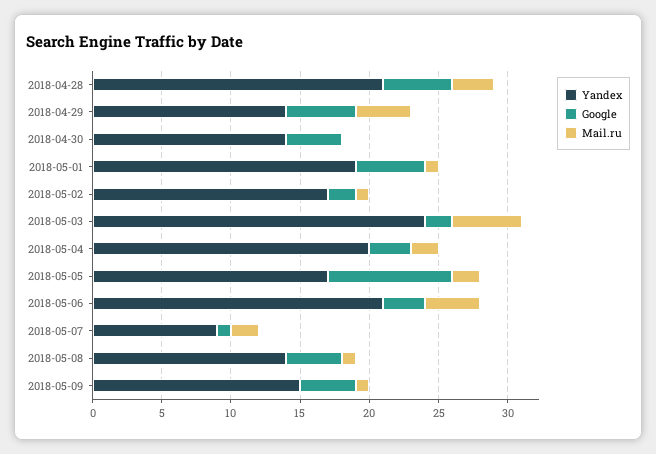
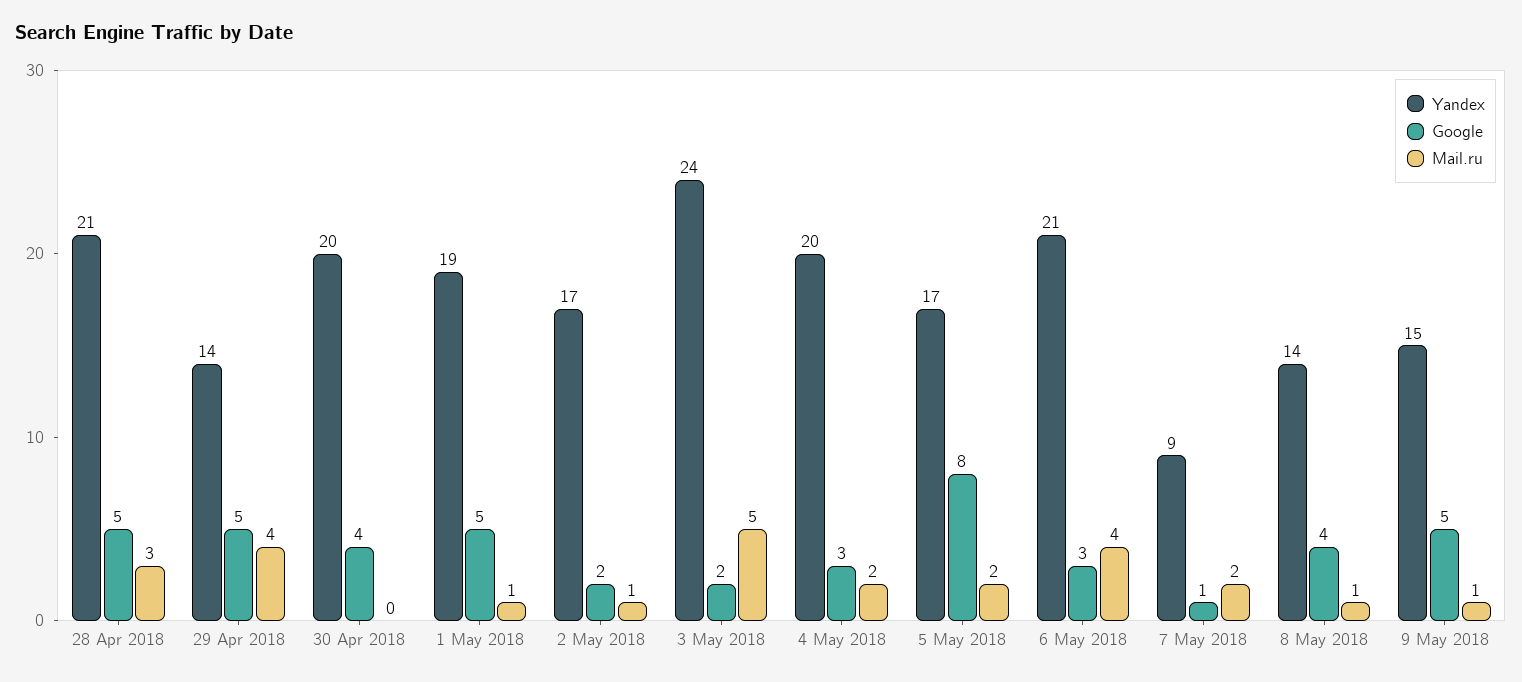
Yandex, 2018-04-30: 14 -> 20
Google, 2018-05-05: 9 -> 8
Google, 2018-05-09: 4 -> 5

